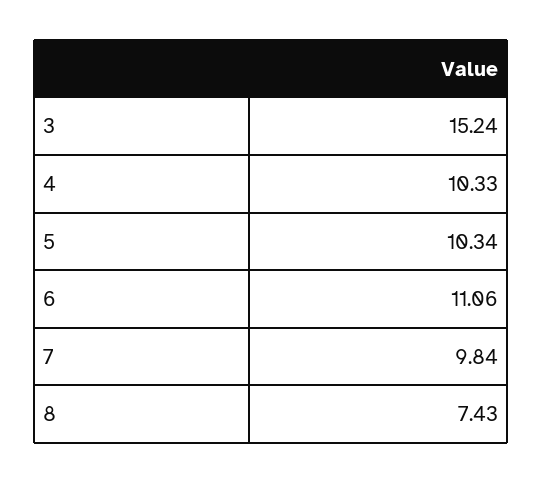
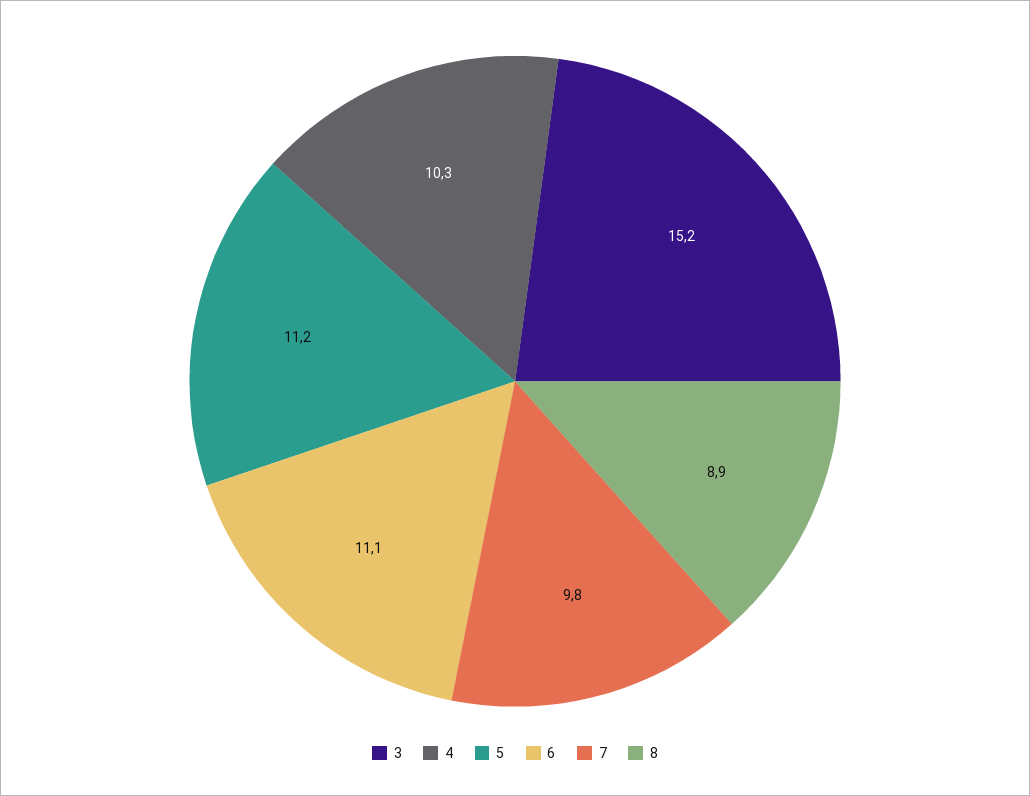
5: 10.34 -> 11.2
8: 7.43 -> 8.9

